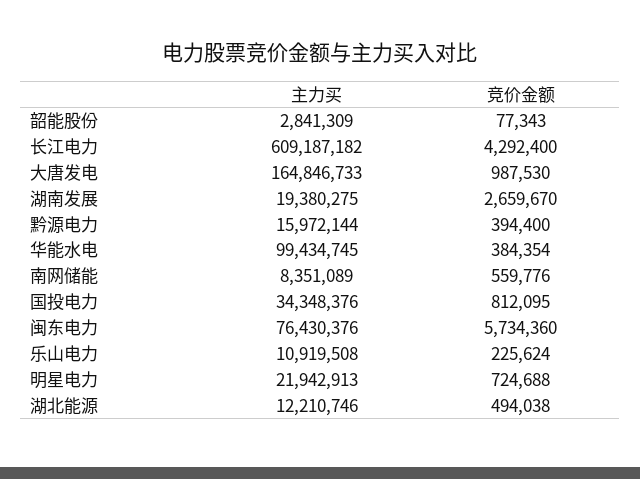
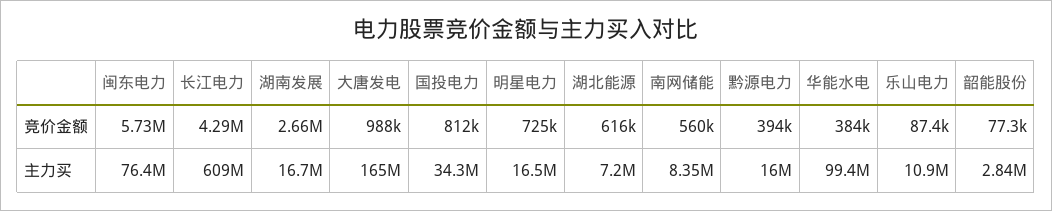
主力买, 湖南发展: 19380275 -> 16700000
竞价金额, 乐山电力: 225624 -> 87400
主力买, 明星电力: 21942913 -> 16500000
主力买, 湖北能源: 12210746 -> 7200000
竞价金额, 湖北能源: 494038 -> 616000

